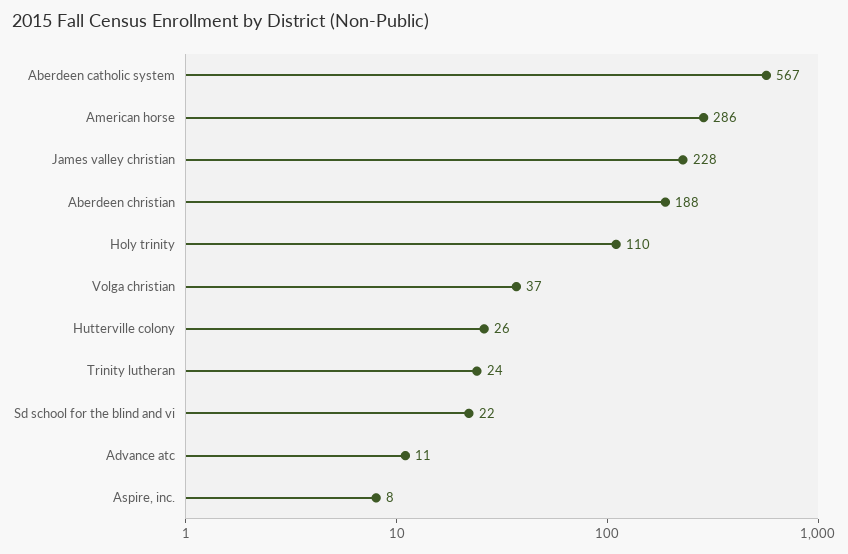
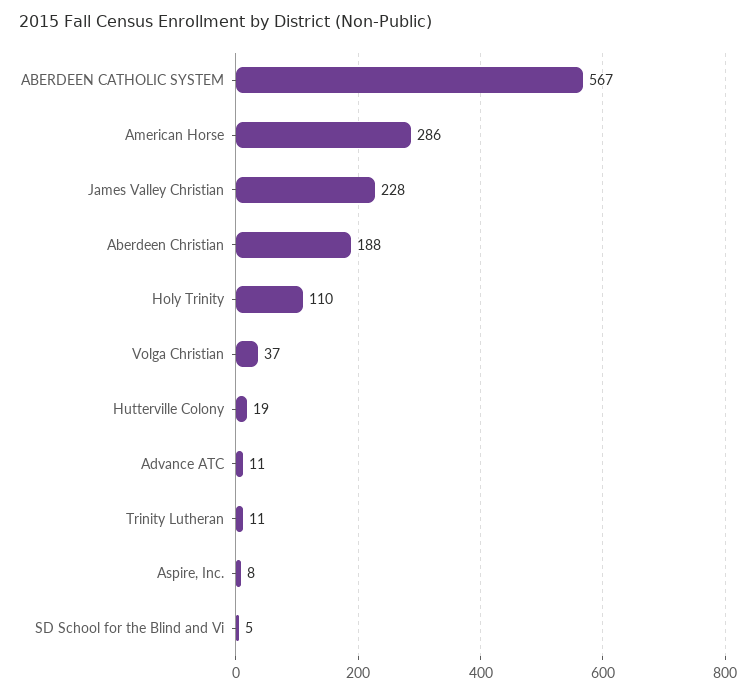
Hutterville colony: 26 -> 19
Trinity lutheran: 24 -> 11
Sd school for the blind and vi: 22 -> 5

